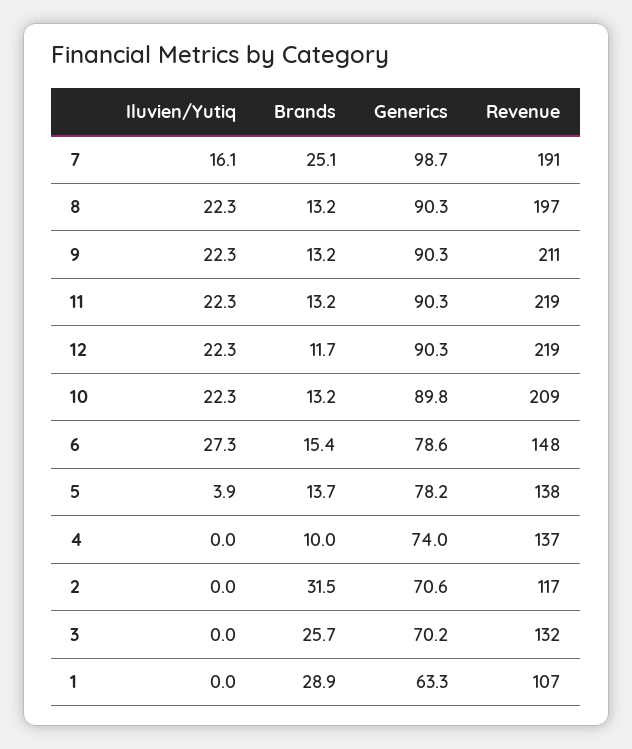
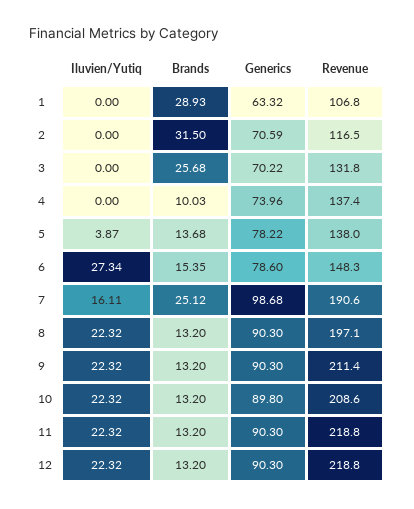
Brands, 12: 11.7 -> 13.2

